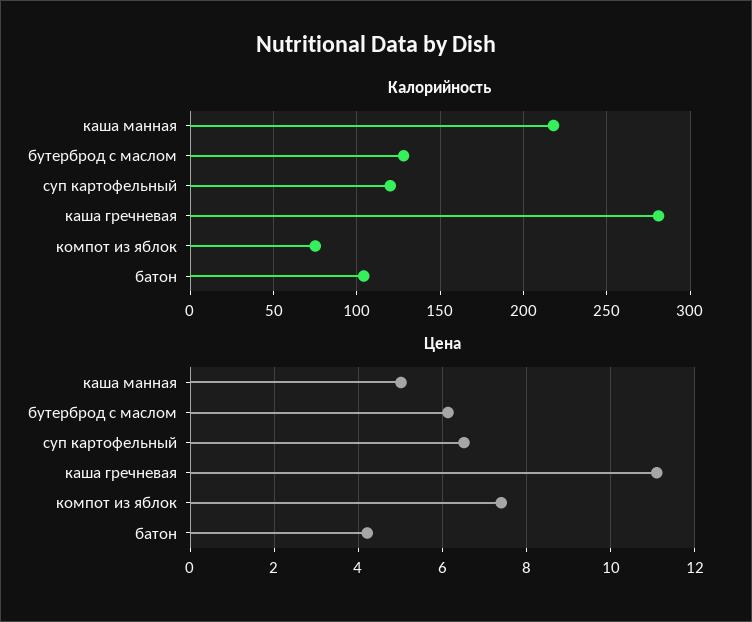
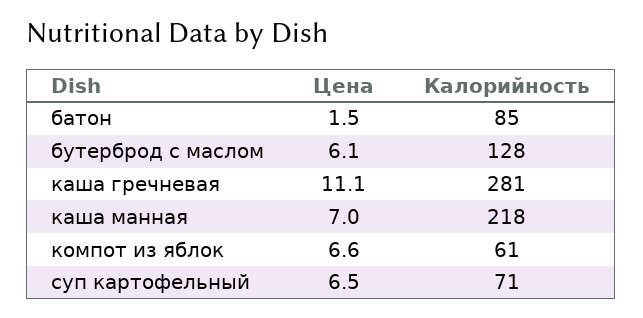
Калорийность, суп картофельный: 120 -> 71
Калорийность, компот из яблок: 75 -> 61
Калорийность, батон: 105 -> 85
Цена, каша манная: 5 -> 7
Цена, компот из яблок: 7.4 -> 6.6
Цена, батон: 4.2 -> 1.5

